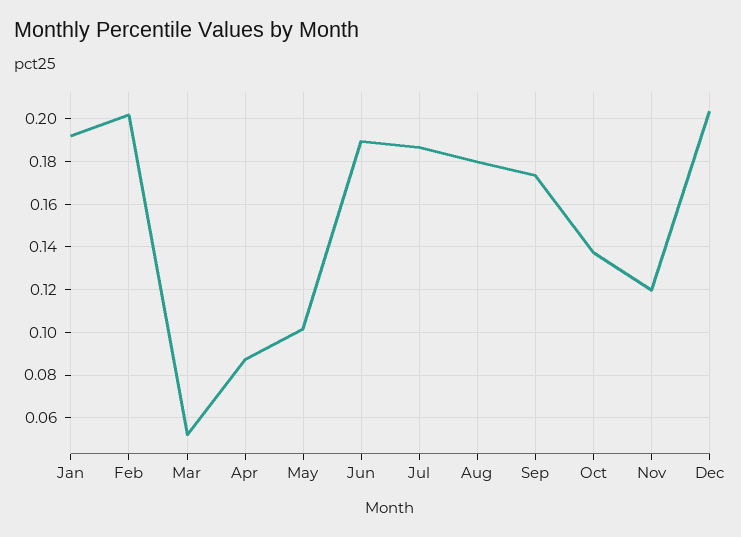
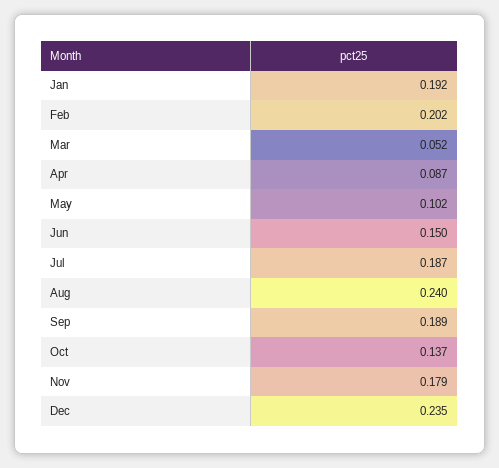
Jun: 0.19 -> 0.15
Aug: 0.18 -> 0.24
Sep: 0.175 -> 0.189
Nov: 0.12 -> 0.179
Dec: 0.205 -> 0.235

